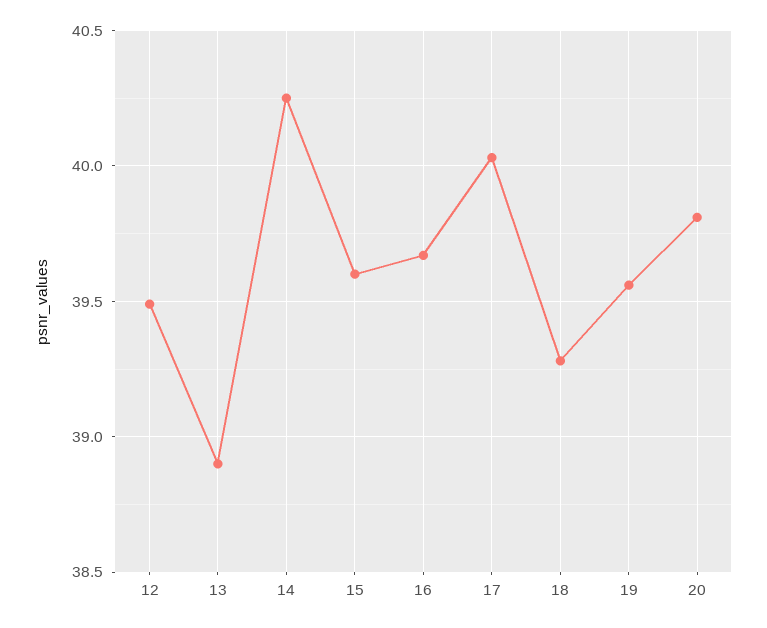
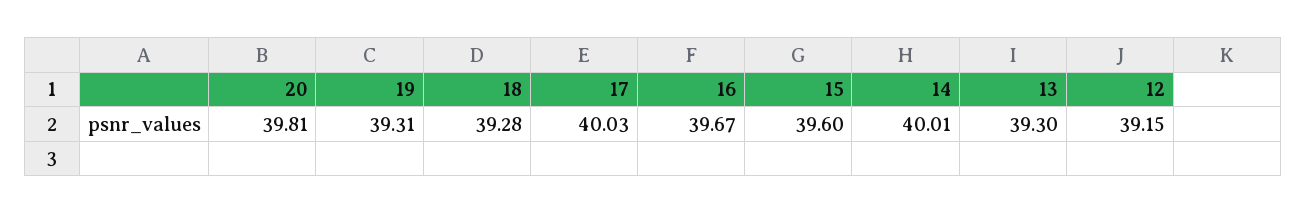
12: 39.5 -> 39.15
13: 38.9 -> 39.3
14: 40.25 -> 40.01
19: 39.55 -> 39.31

